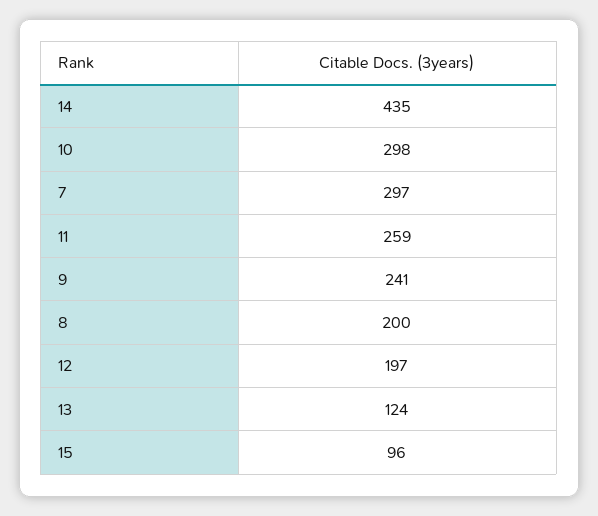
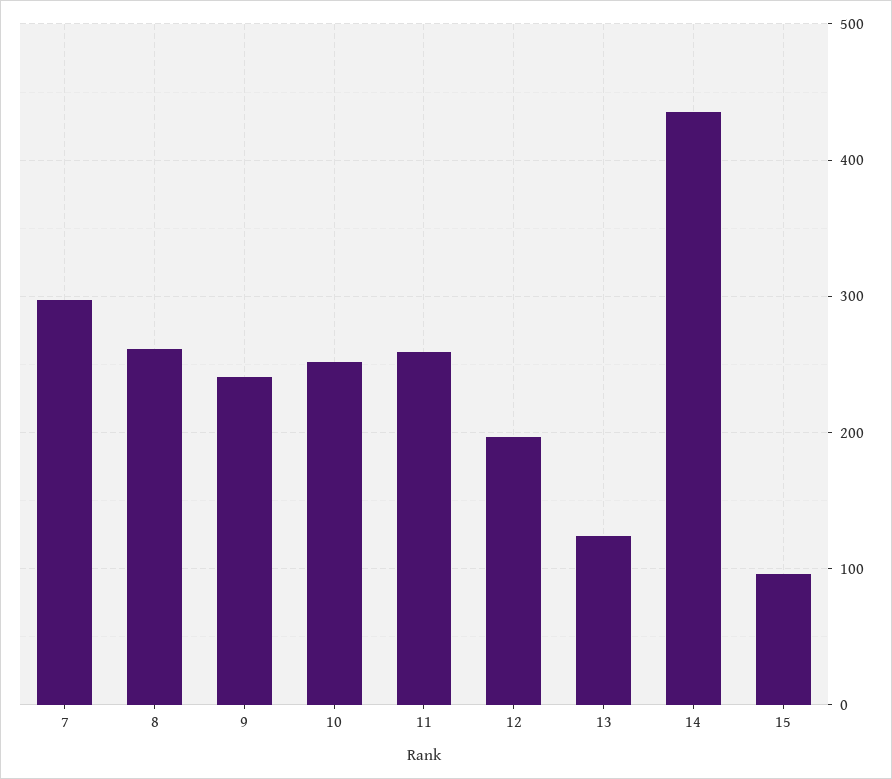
10: 298 -> 250
8: 200 -> 260

